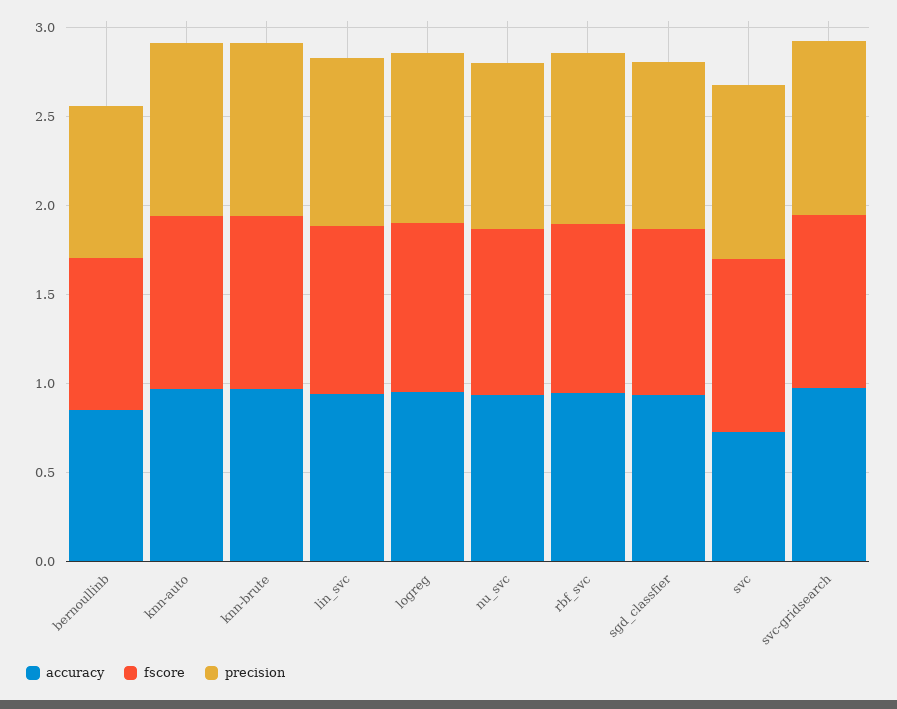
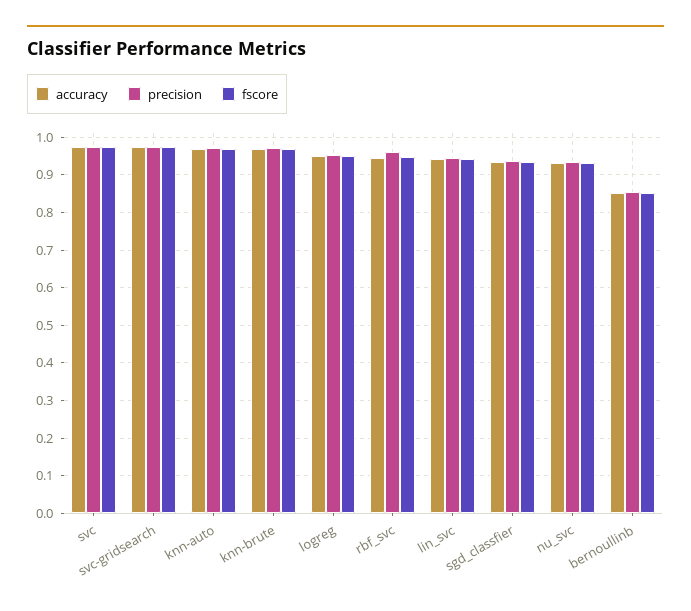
accuracy, svc: 0.7 -> 0.98

